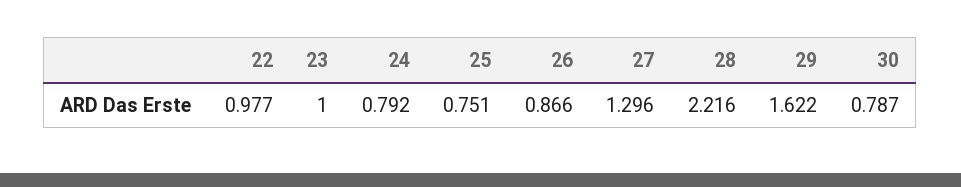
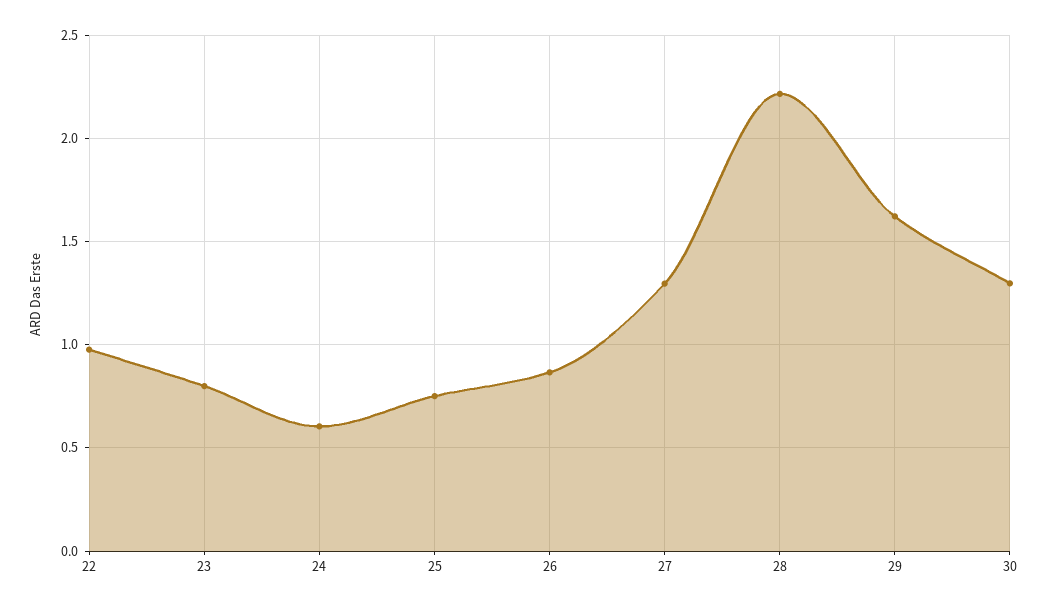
23: 1 -> 0.8
24: 0.792 -> 0.6
30: 0.787 -> 1.3

